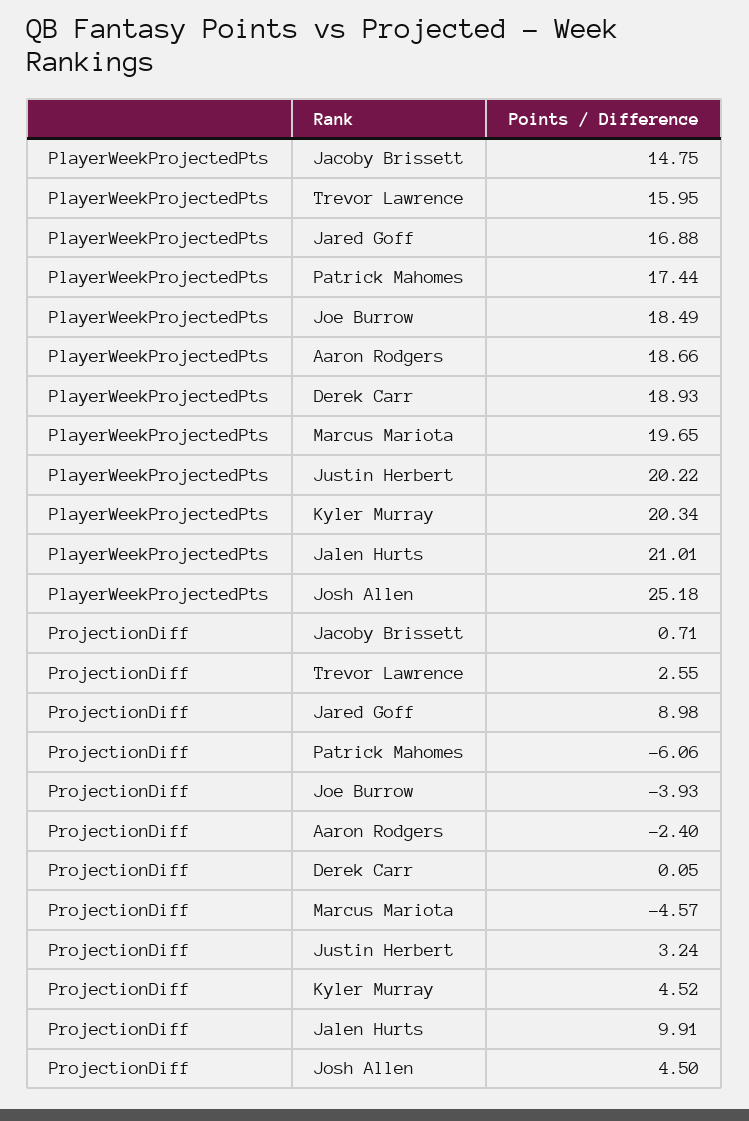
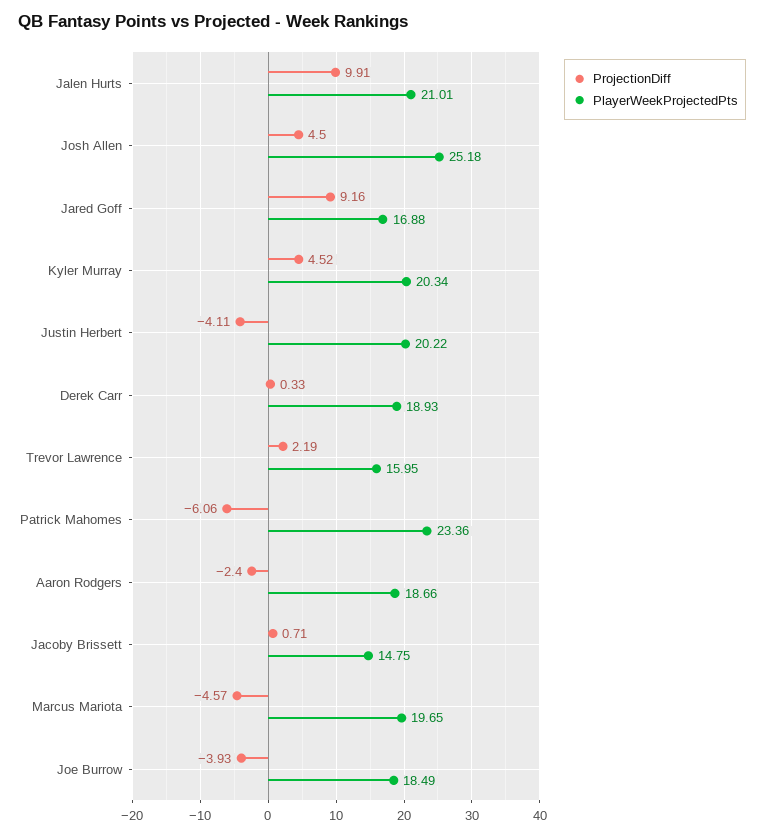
PlayerWeekProjectedPts, Patrick Mahomes: 17.44 -> 23.36
ProjectionDiff, Trevor Lawrence: 2.55 -> 2.19
ProjectionDiff, Jared Goff: 8.98 -> 9.16
ProjectionDiff, Derek Carr: 0.05 -> 0.33
ProjectionDiff, Justin Herbert: 3.24 -> -4.11

